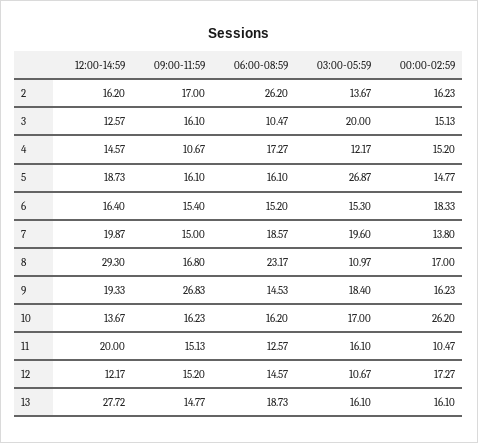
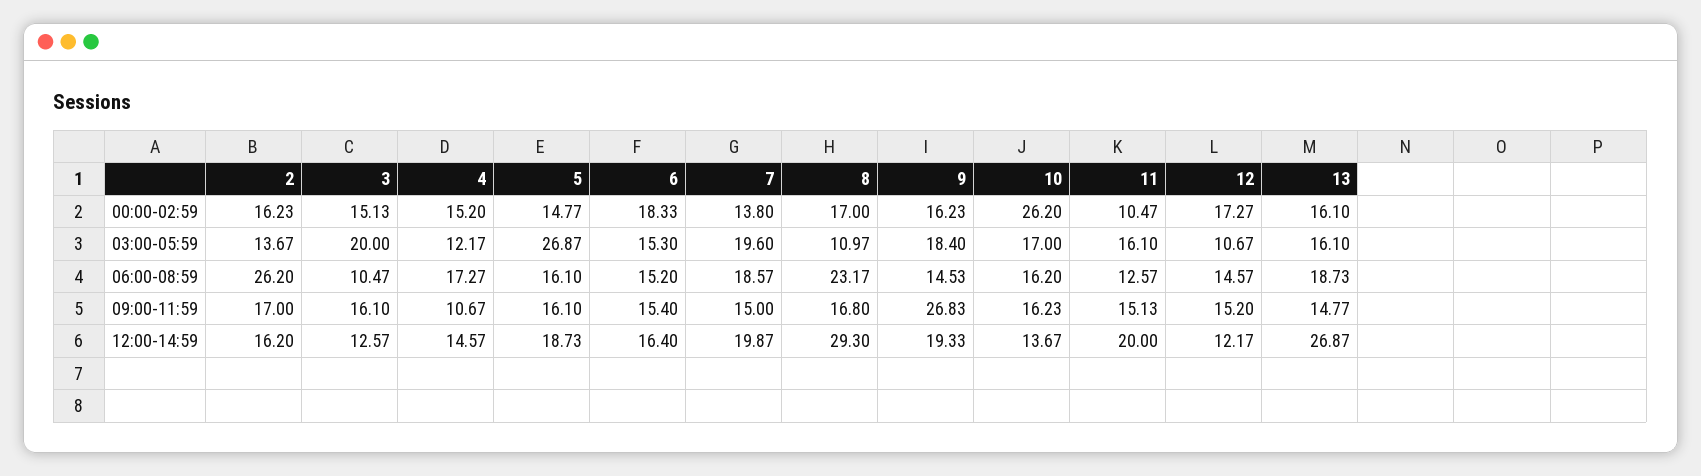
12:00-14:59, 13: 27.72 -> 26.87

